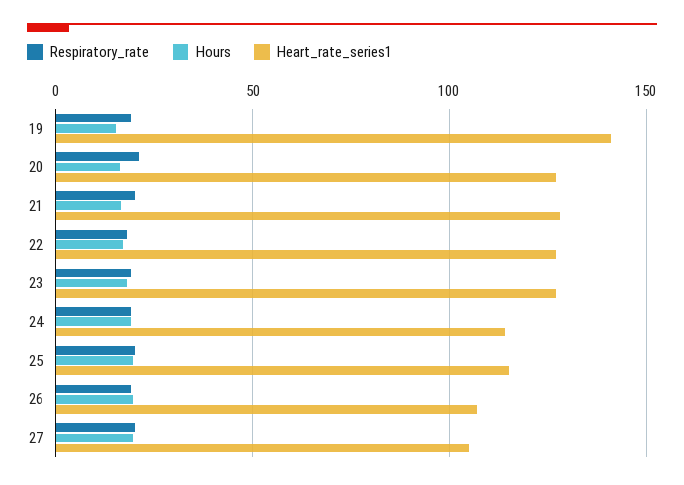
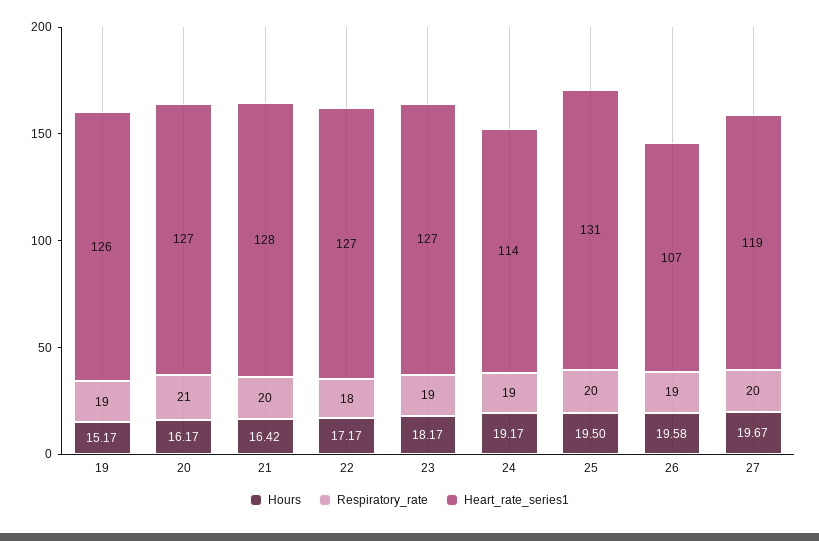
Heart_rate_series1, 19: 140 -> 126
Heart_rate_series1, 25: 115 -> 131
Heart_rate_series1, 27: 105 -> 119

